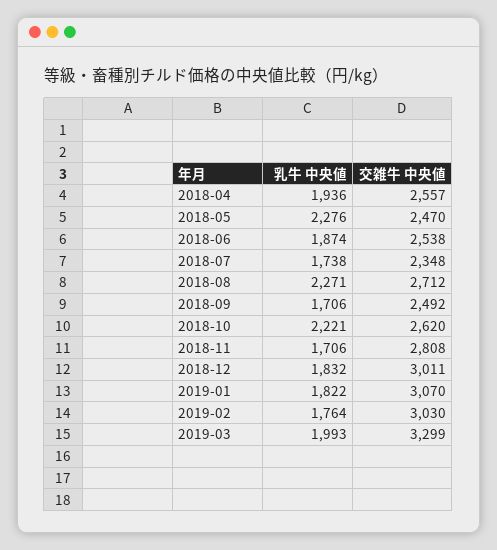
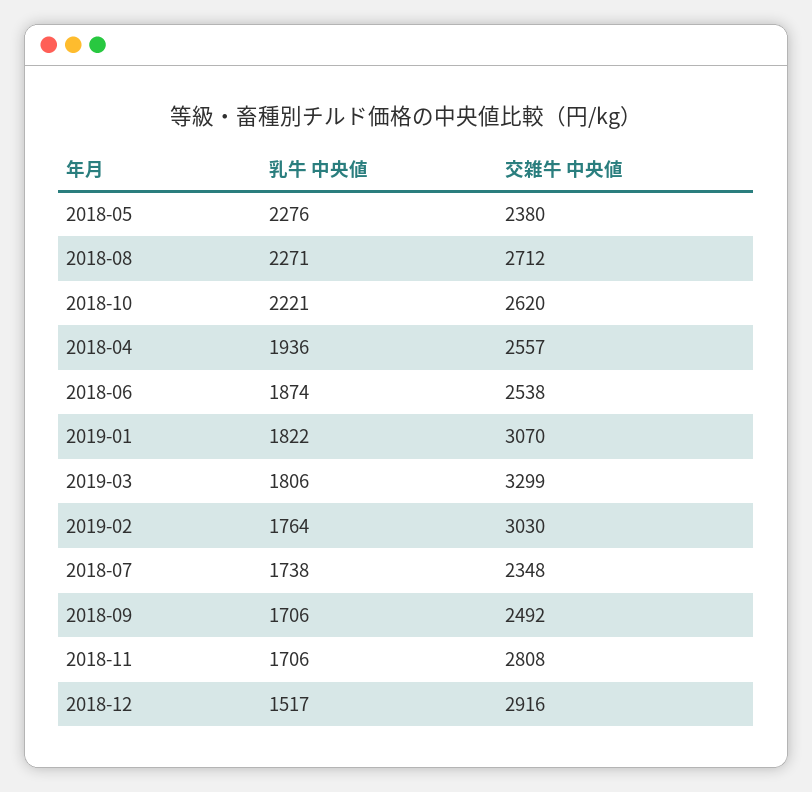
交雑牛 中央値, 2018-05: 2470 -> 2380
乳牛 中央値, 2018-12: 1832 -> 1517
交雑牛 中央値, 2018-12: 3011 -> 2916
乳牛 中央値, 2019-03: 1993 -> 1806

